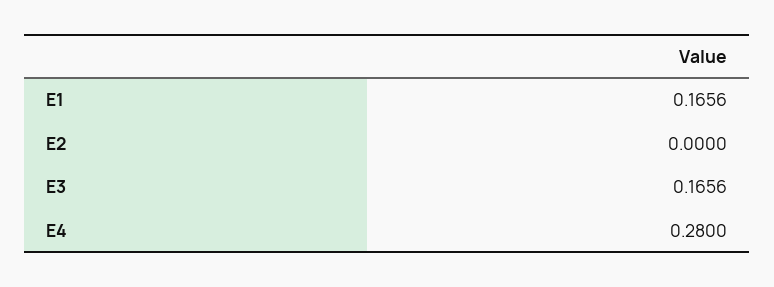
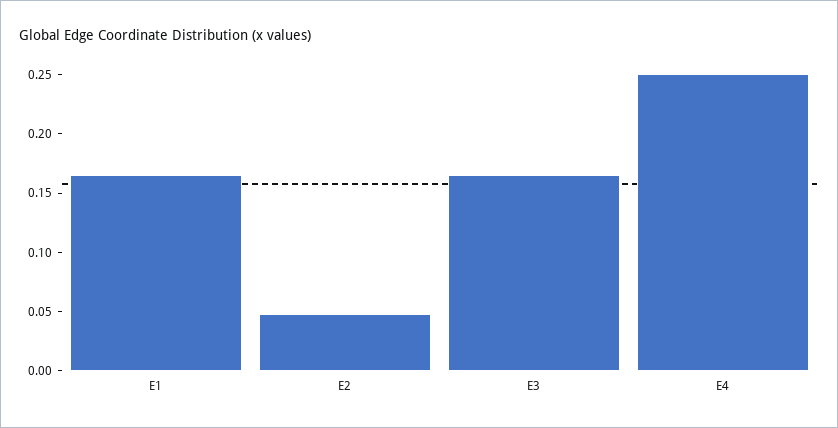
E2: 0 -> 0.05
E4: 0.28 -> 0.25

